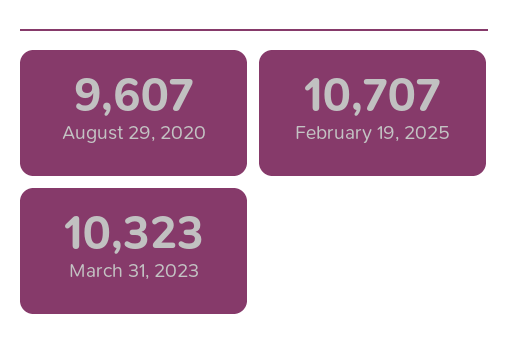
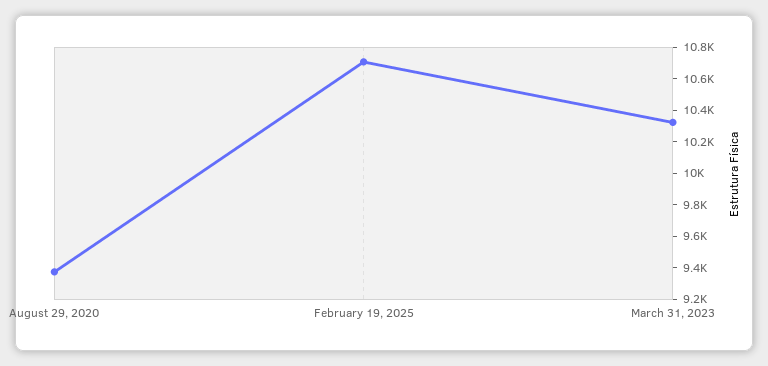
August 29, 2020: 9607 -> 9400

